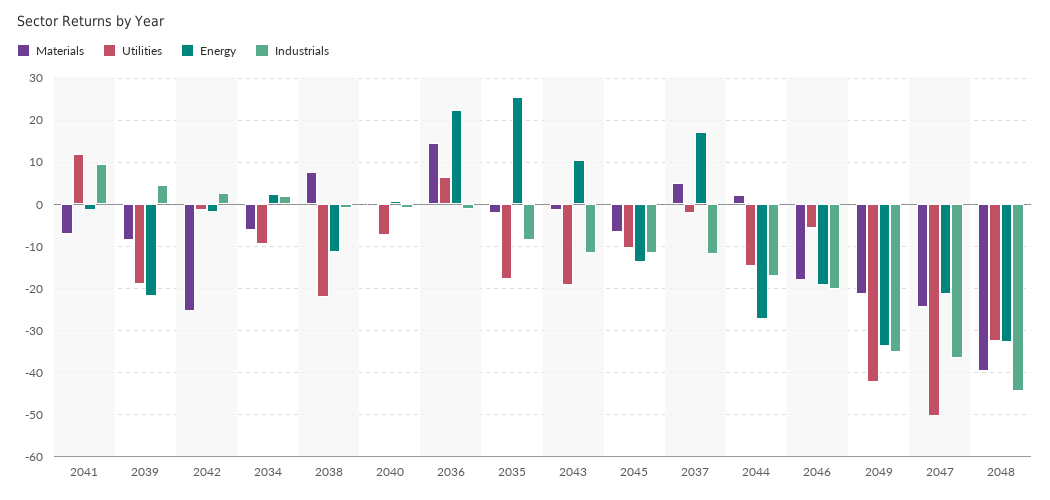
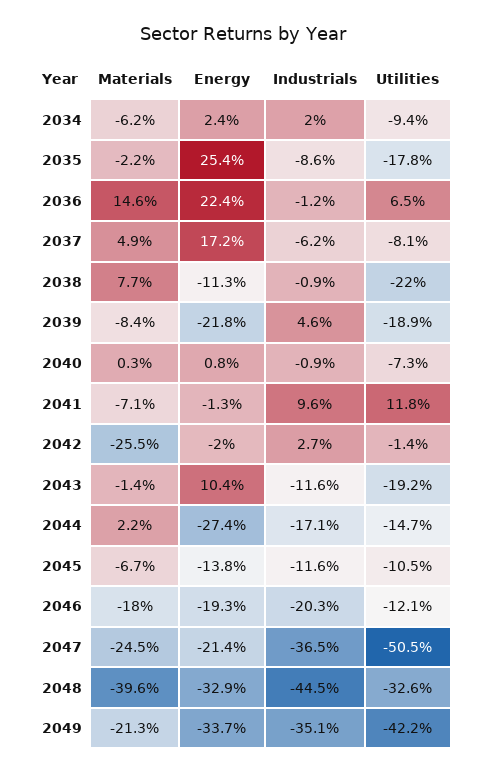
Utilities, 2037: -2 -> -8.1
Industrials, 2037: -12 -> -6.2
Utilities, 2046: -6 -> -12.1

